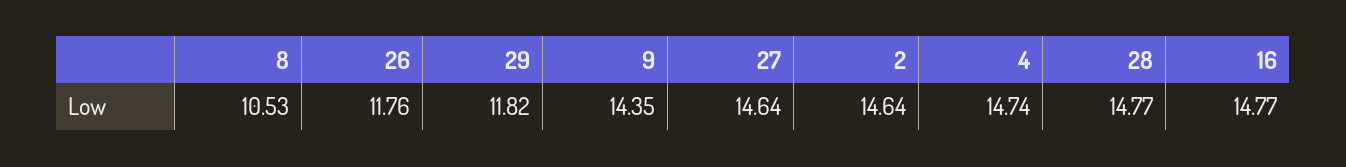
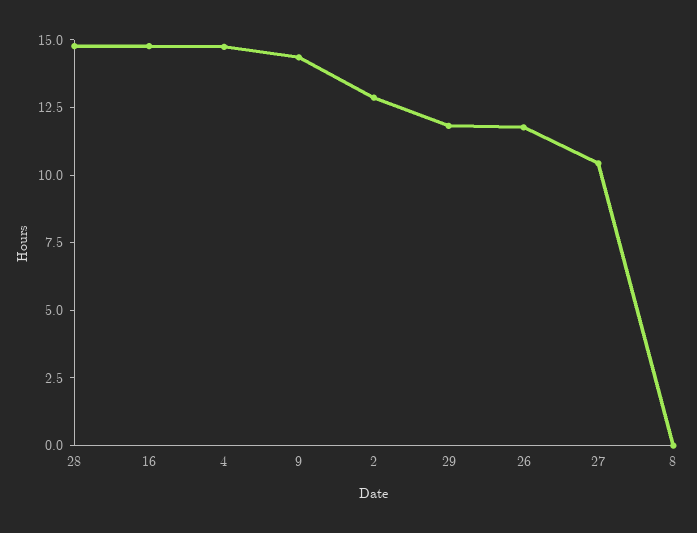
8: 10.53 -> 0
27: 14.64 -> 10.5
2: 14.64 -> 13

